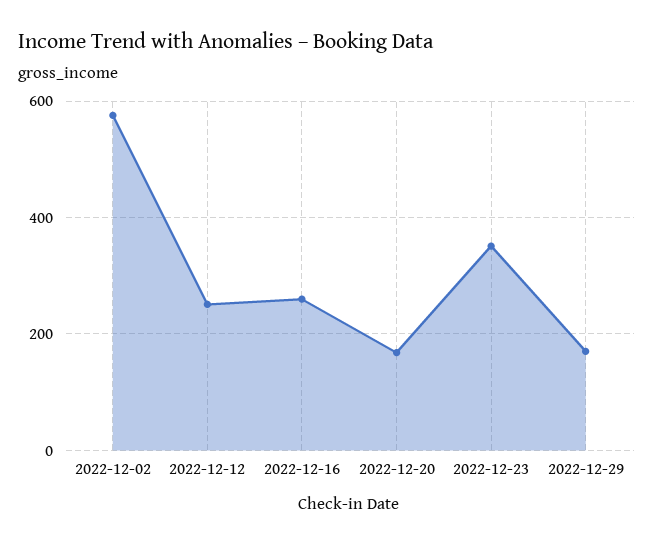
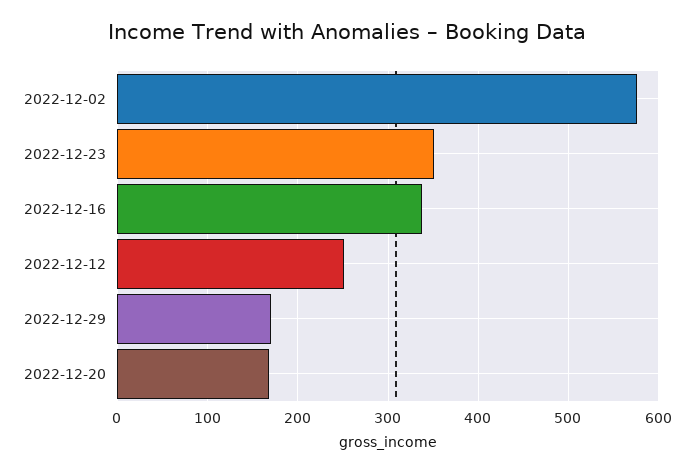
2022-12-16: 260 -> 340

